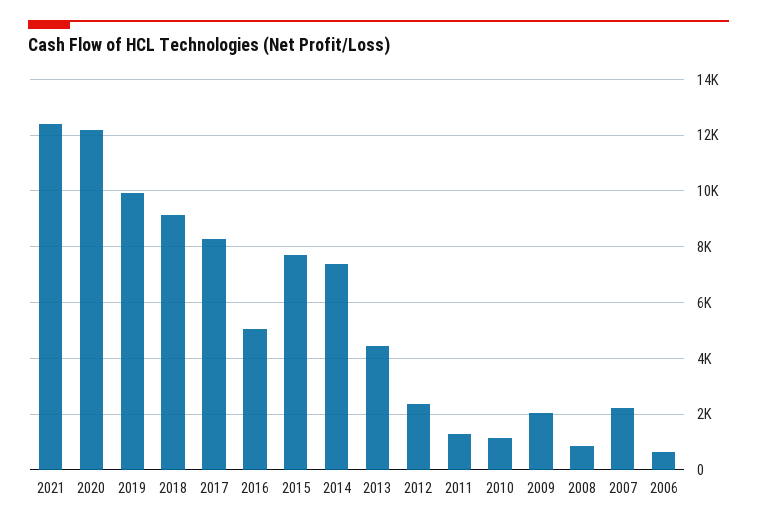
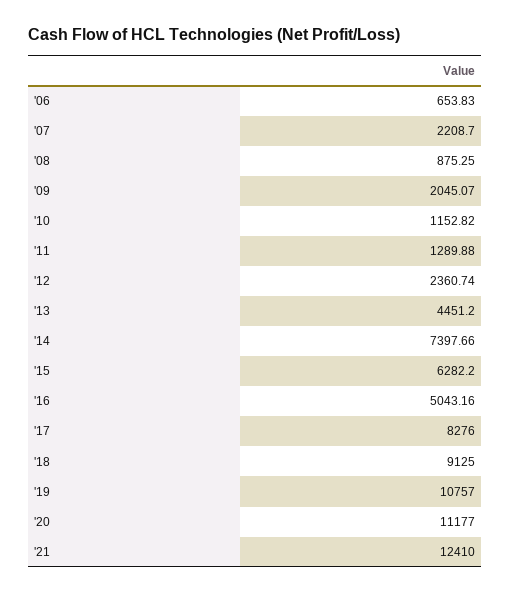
2020: 12250 -> 11177
2019: 10000 -> 10757
2015: 7750 -> 6282.2

